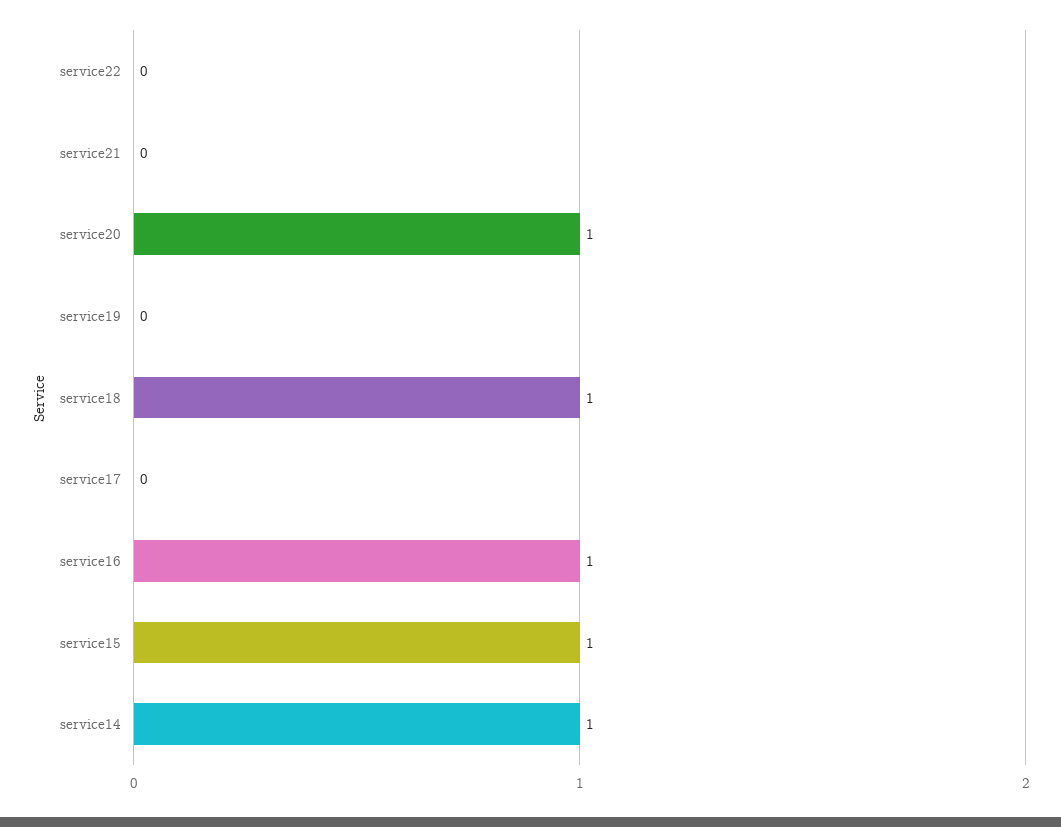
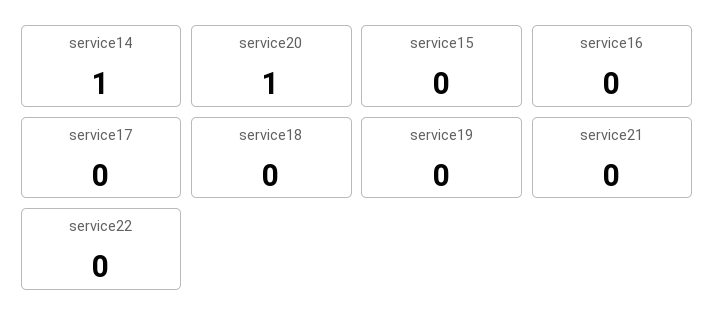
service18: 1 -> 0
service16: 1 -> 0
service15: 1 -> 0

